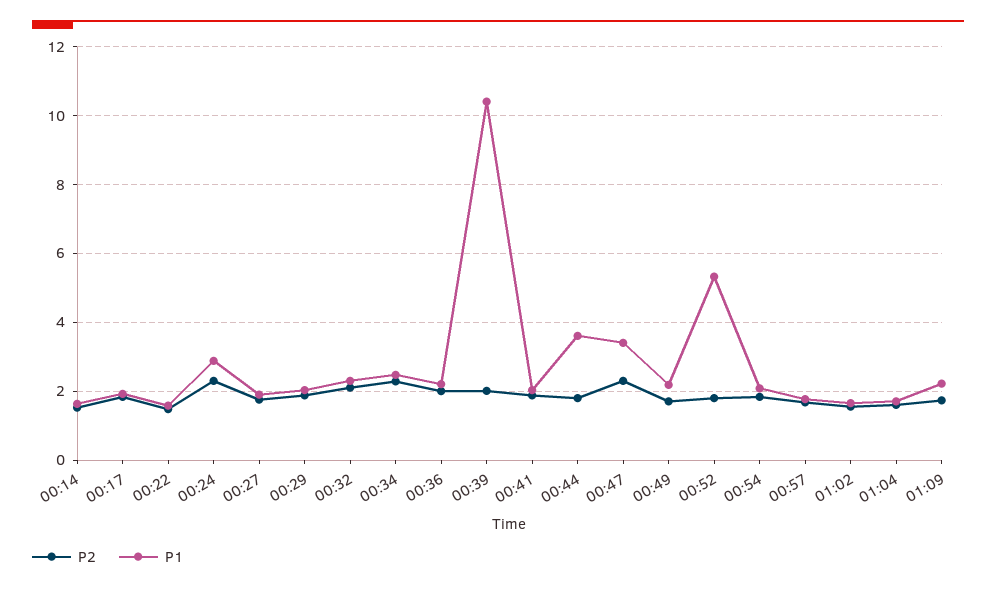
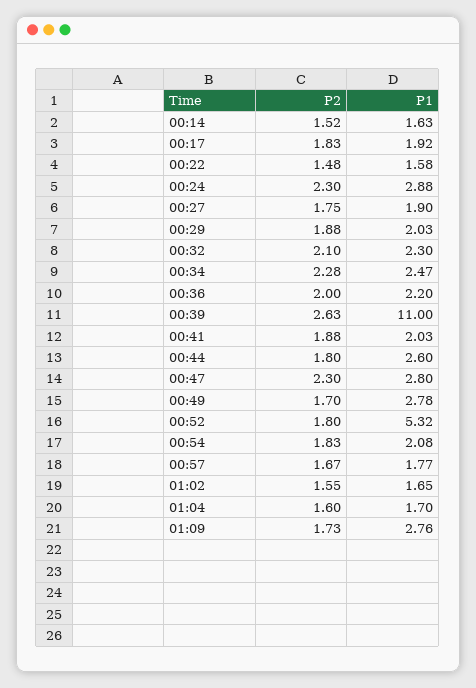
P2, 00:39: 2 -> 2.63
P1, 00:39: 10.4 -> 11
P1, 00:44: 3.6 -> 2.6
P1, 00:47: 3.4 -> 2.8
P1, 00:49: 2.2 -> 2.78
P1, 01:09: 2.2 -> 2.76

